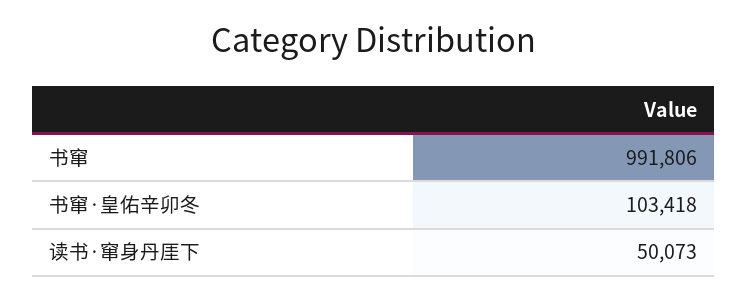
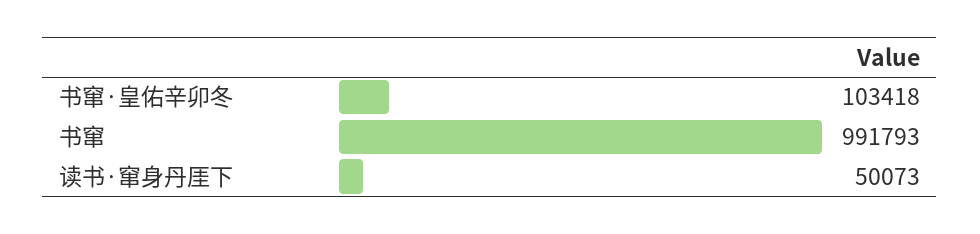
书窜: 991806 -> 991793

